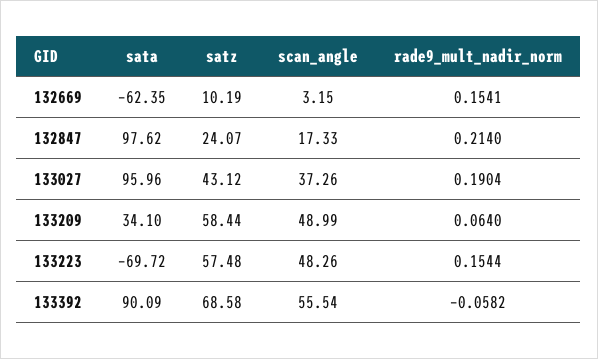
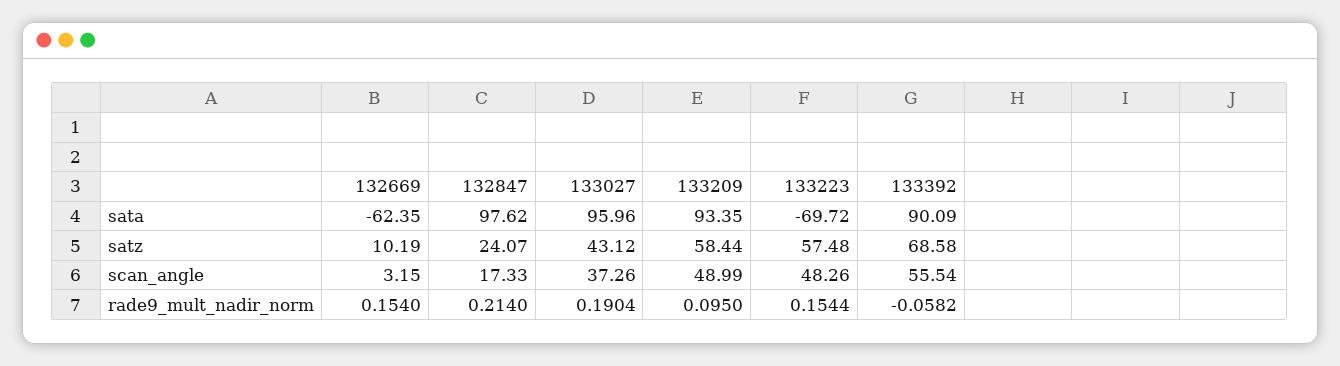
rade9_mult_nadir_norm, 132669: 0.1541 -> 0.154
sata, 133209: 34.1 -> 93.35
rade9_mult_nadir_norm, 133209: 0.064 -> 0.095

